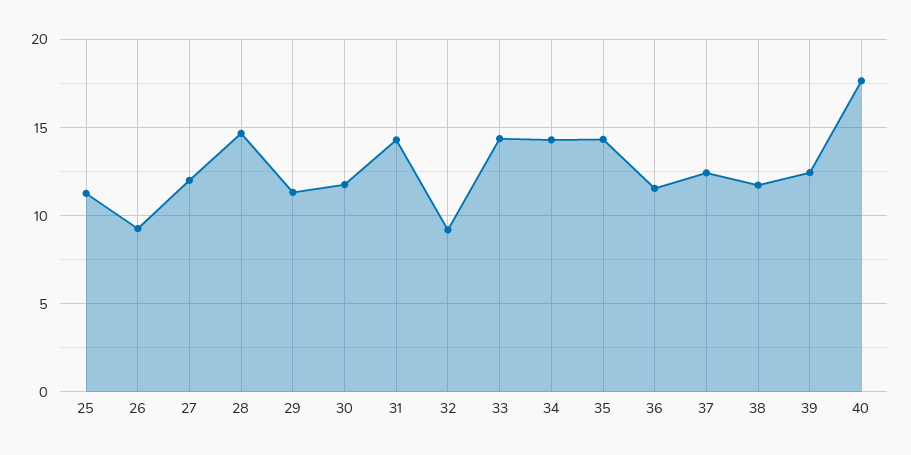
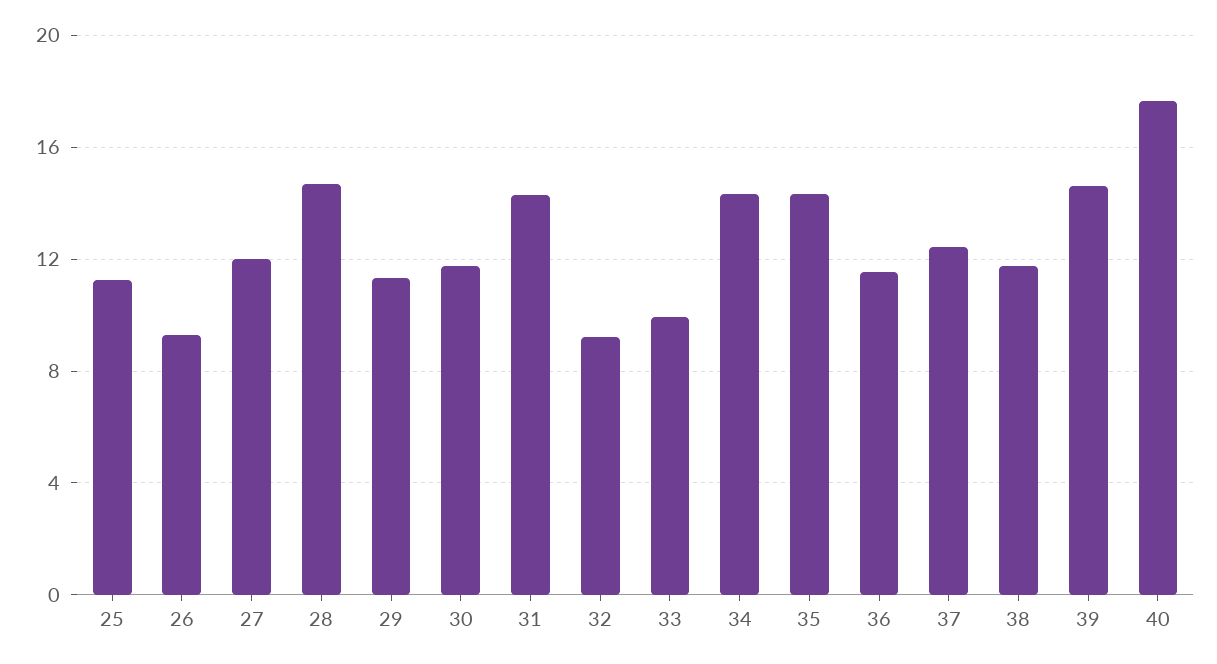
33: 14.5 -> 10
39: 12.5 -> 14.5

